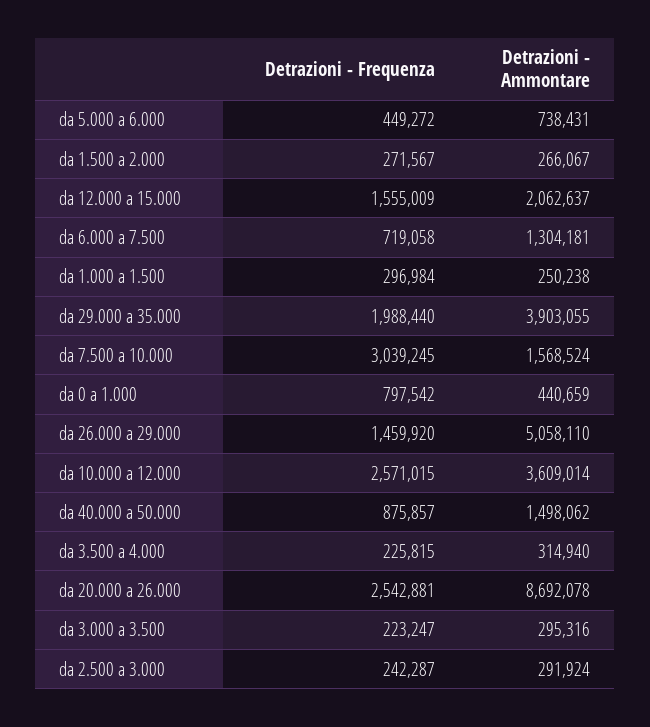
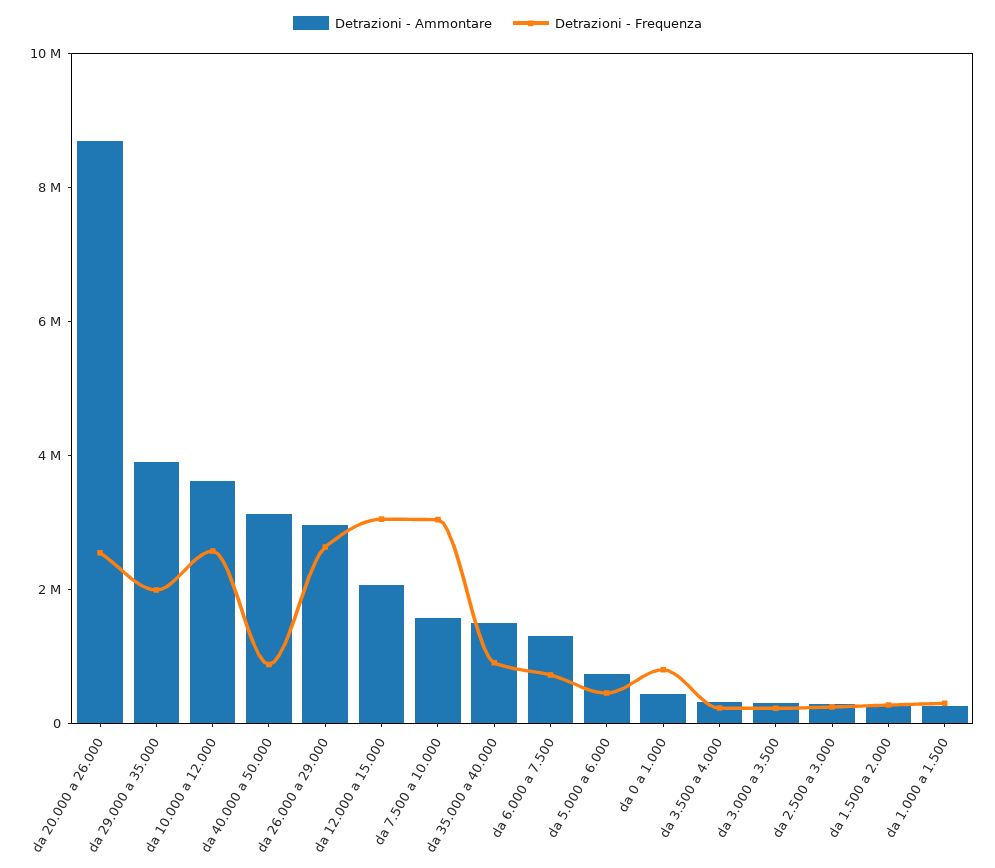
Detrazioni - Frequenza, da 12.000 a 15.000: 1555009 -> 3000000
Detrazioni - Frequenza, da 26.000 a 29.000: 1459920 -> 2500000
Detrazioni - Ammontare, da 26.000 a 29.000: 5058110 -> 3000000
Detrazioni - Ammontare, da 40.000 a 50.000: 1498062 -> 3000000
Detrazioni - Ammontare, da 35.000 a 40.000: none -> 1500000
Detrazioni - Frequenza, da 35.000 a 40.000: none -> 1000000

